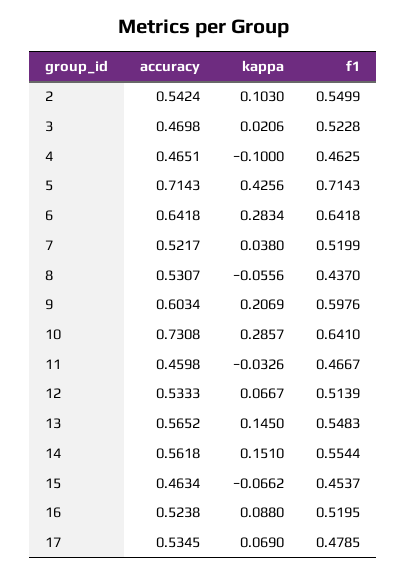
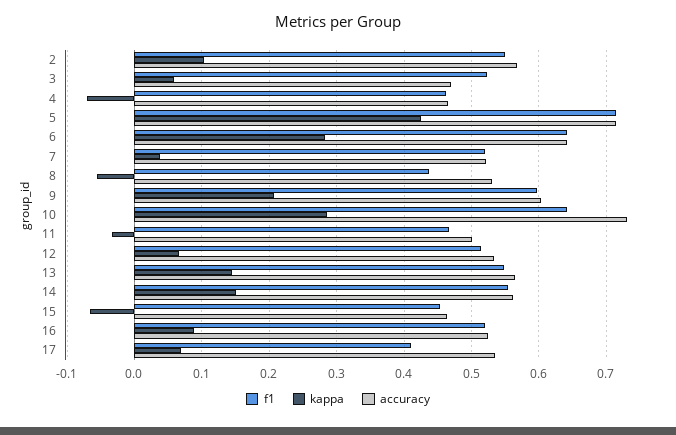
accuracy, 2: 0.5424 -> 0.57
kappa, 3: 0.0206 -> 0.06
kappa, 4: -0.1 -> -0.07
accuracy, 11: 0.4598 -> 0.5
f1, 17: 0.4785 -> 0.41

